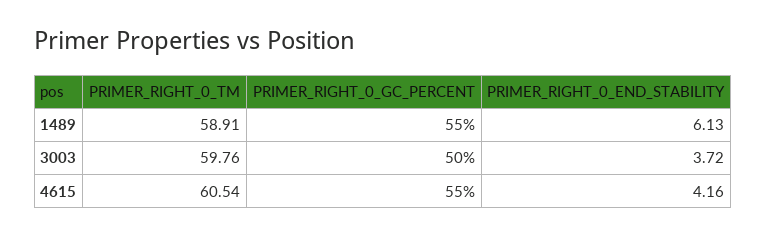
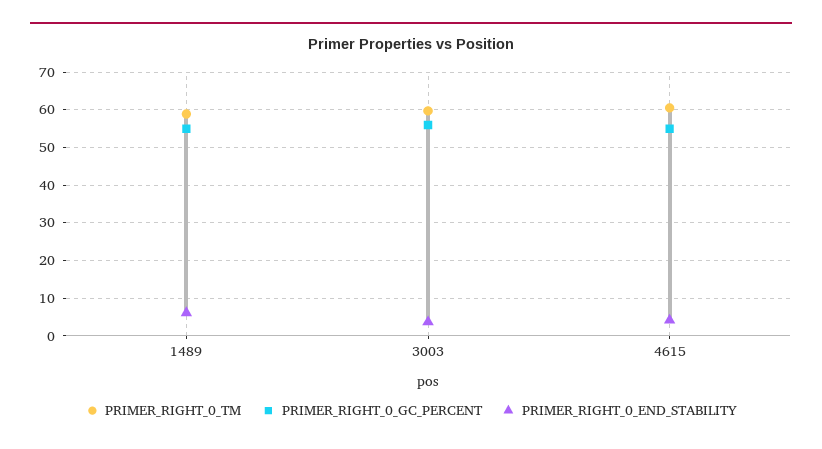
PRIMER_RIGHT_0_GC_PERCENT, 3003: 50 -> 56

